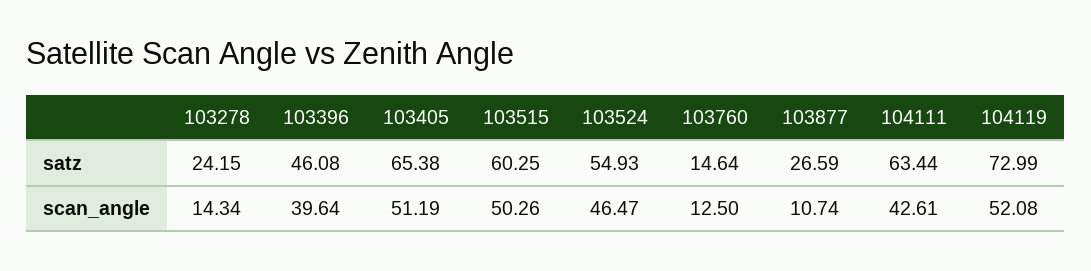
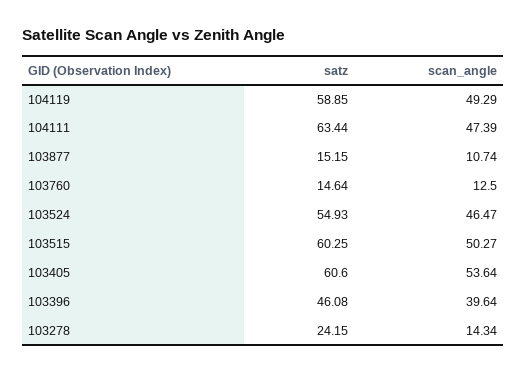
103405, satz: 65.38 -> 60.6
103877, satz: 26.59 -> 15.15
104119, satz: 72.99 -> 58.85
103405, scan_angle: 51.19 -> 53.64
103515, scan_angle: 50.26 -> 50.27
104111, scan_angle: 42.61 -> 47.39
104119, scan_angle: 52.08 -> 49.29

